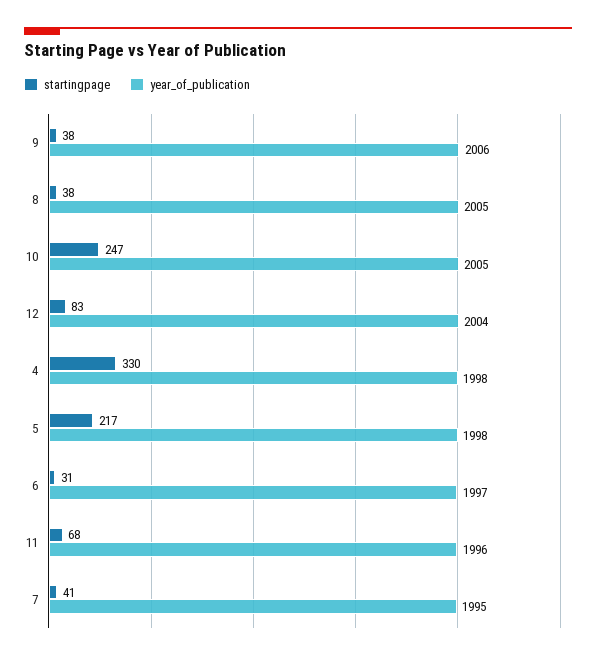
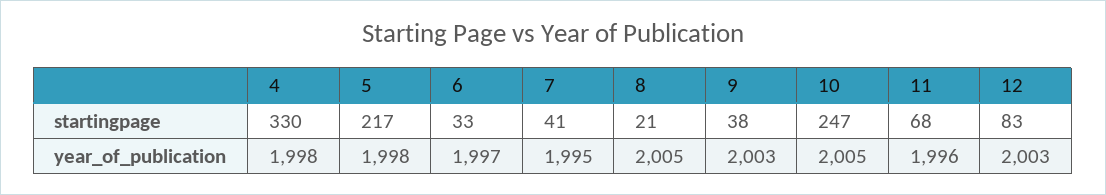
year_of_publication, 9: 2006 -> 2003
startingpage, 8: 38 -> 21
year_of_publication, 12: 2004 -> 2003
startingpage, 6: 31 -> 33

